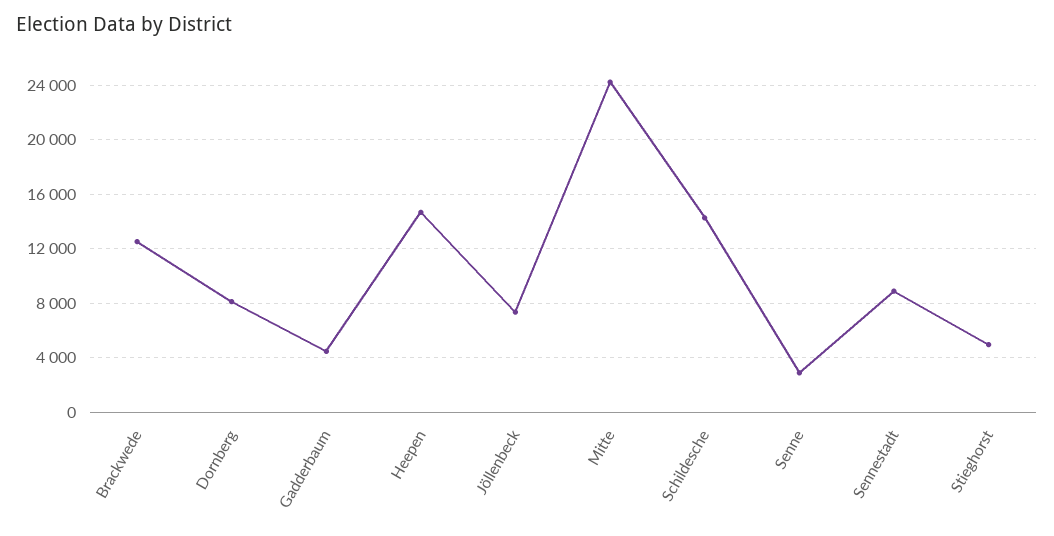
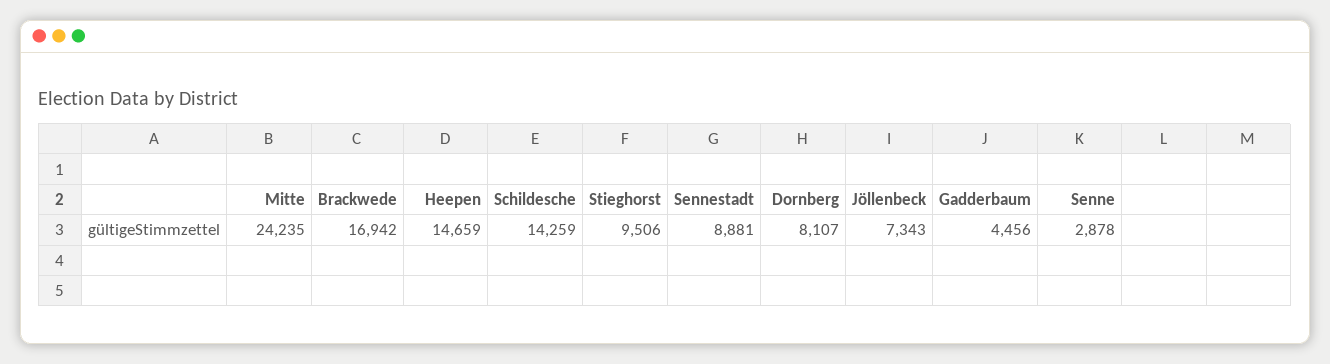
Brackwede: 12500 -> 16942
Stieghorst: 5000 -> 9506

